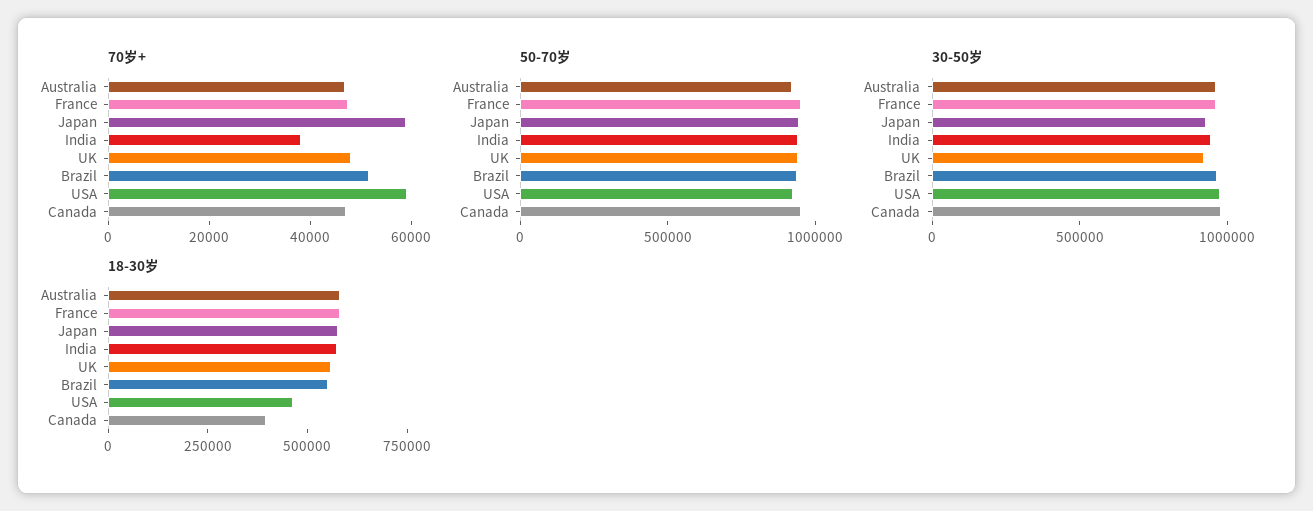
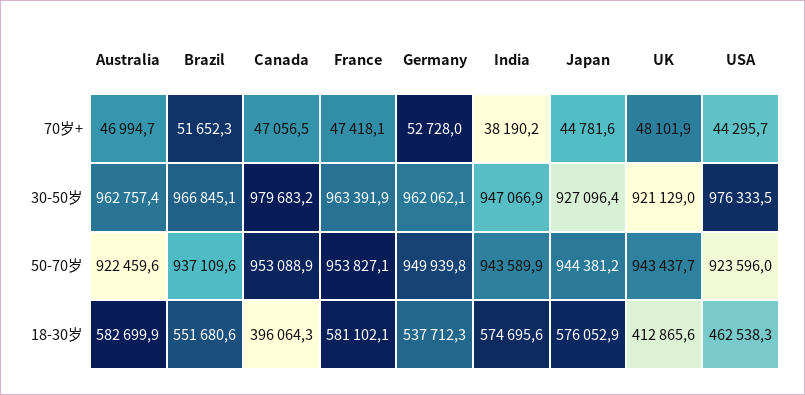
70岁+, Japan: 60000 -> 44781.6
70岁+, USA: 60000 -> 44295.7
18-30岁, UK: 550000 -> 412865.6
70岁+, Germany: none -> 52728
30-50岁, Germany: none -> 962062.1
50-70岁, Germany: none -> 949939.8
18-30岁, Germany: none -> 537712.3

